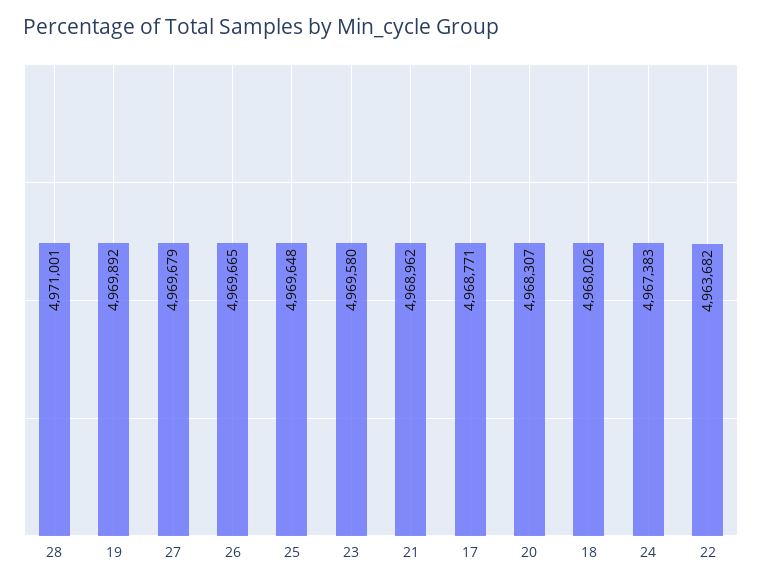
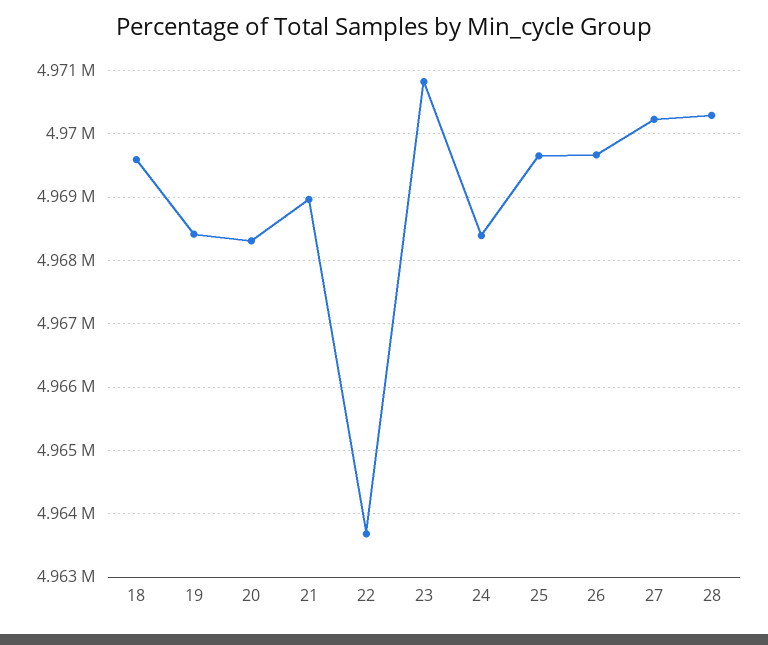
28: 4971001 -> 4970300
19: 4969892 -> 4968400
27: 4969679 -> 4970200
23: 4969580 -> 4970800
17: 4968771 -> none
18: 4968026 -> 4969600
24: 4967383 -> 4968400

